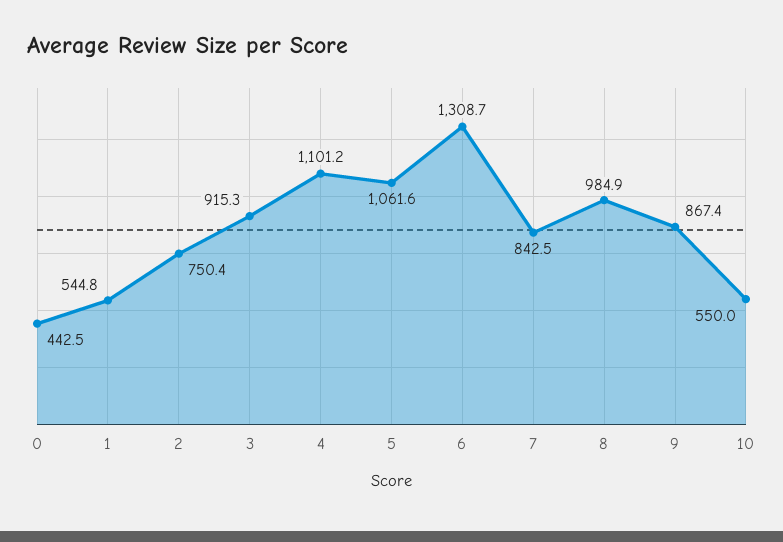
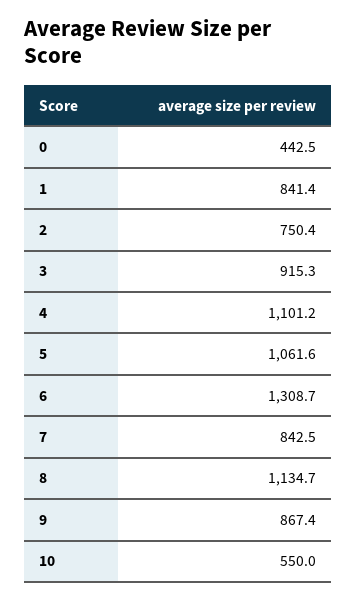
1: 544.8 -> 841.4
8: 984.9 -> 1134.7

